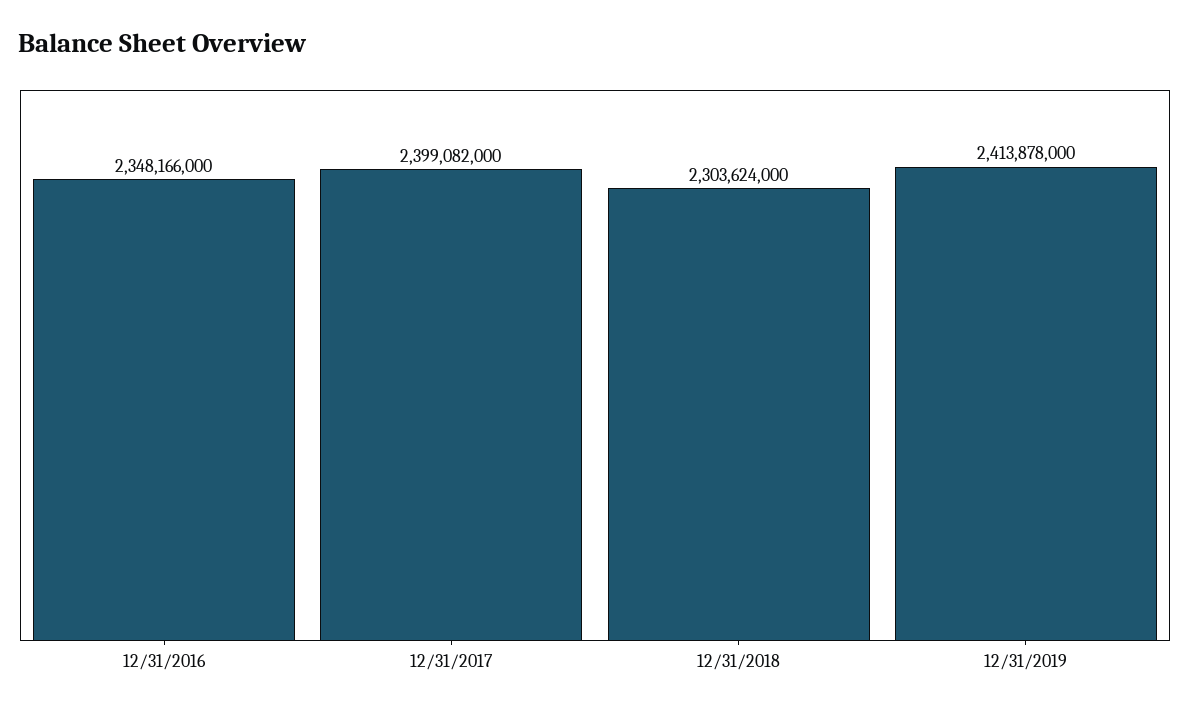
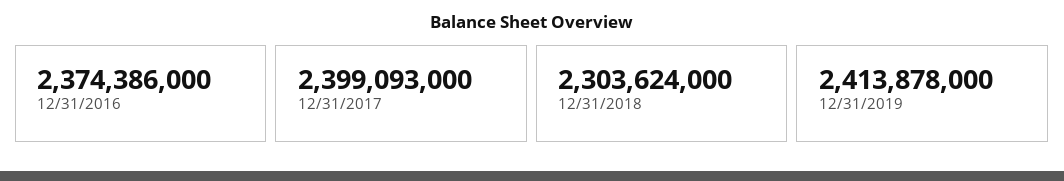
12/31/2016: 2348166000 -> 2374386000
12/31/2017: 2399082000 -> 2399093000

